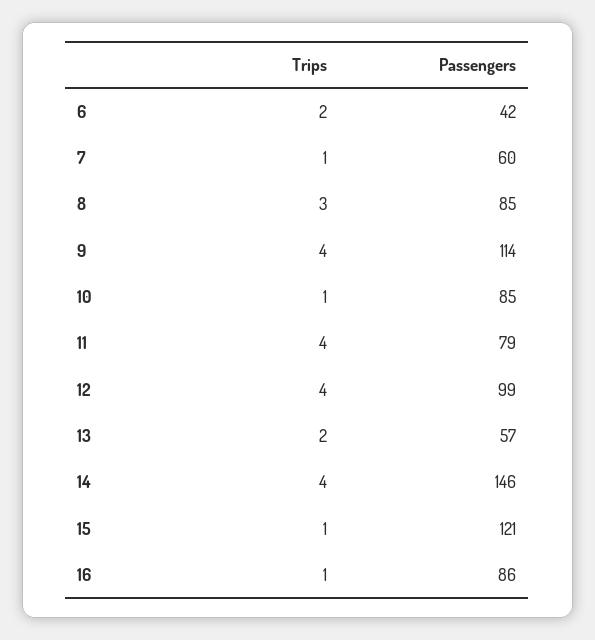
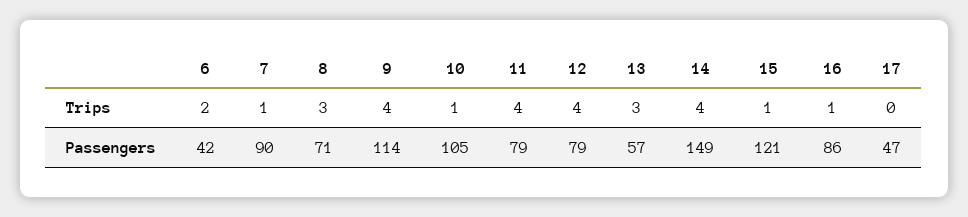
Passengers, 7: 60 -> 90
Passengers, 8: 85 -> 71
Passengers, 10: 85 -> 105
Passengers, 12: 99 -> 79
Trips, 13: 2 -> 3
Passengers, 14: 146 -> 149
Trips, 17: none -> 0
Passengers, 17: none -> 47

